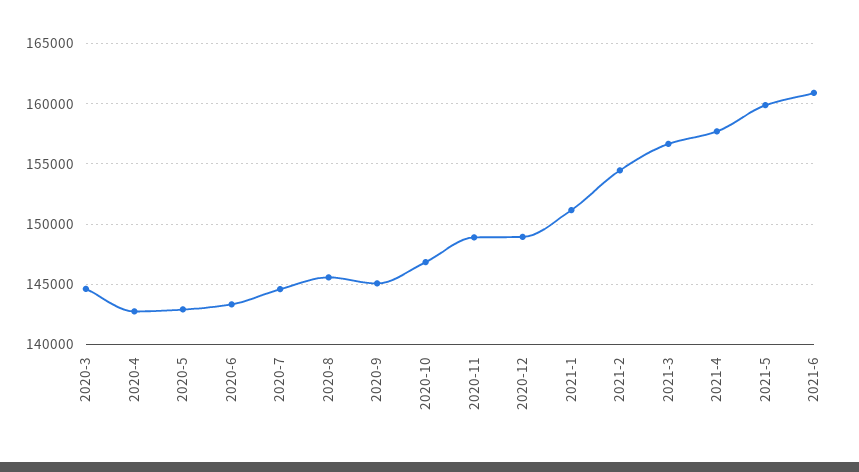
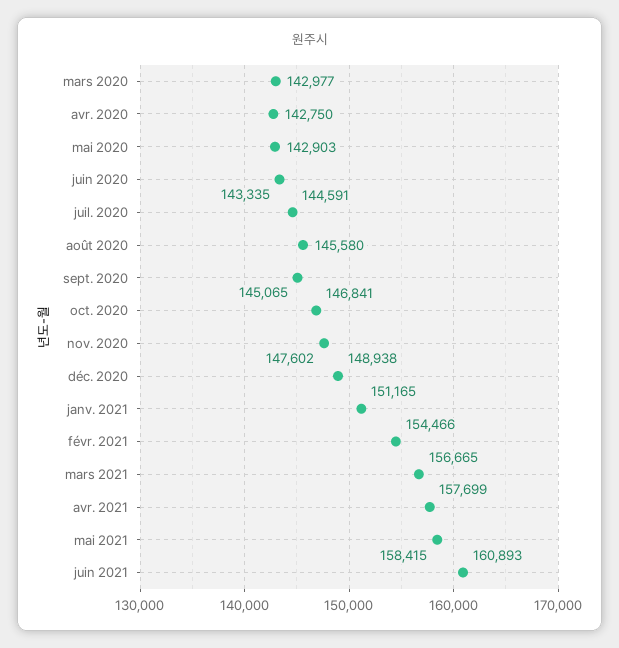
2020-3: 144500 -> 142977
2020-11: 149000 -> 147602
2021-5: 160000 -> 158415

